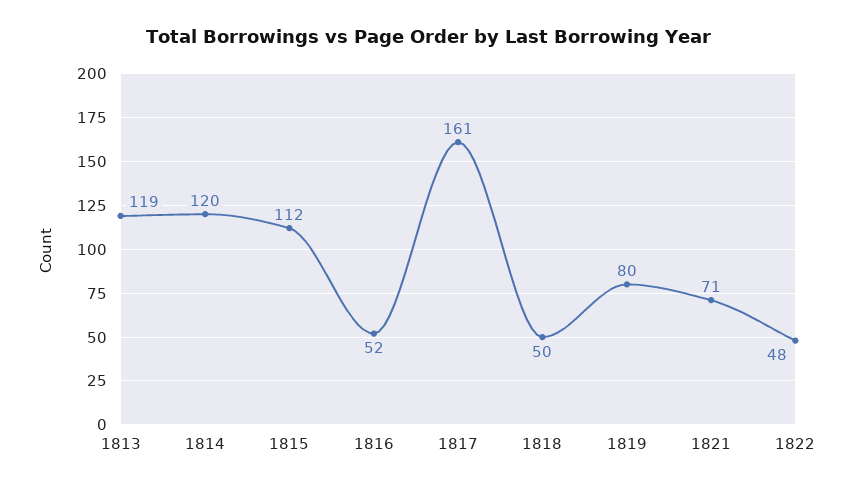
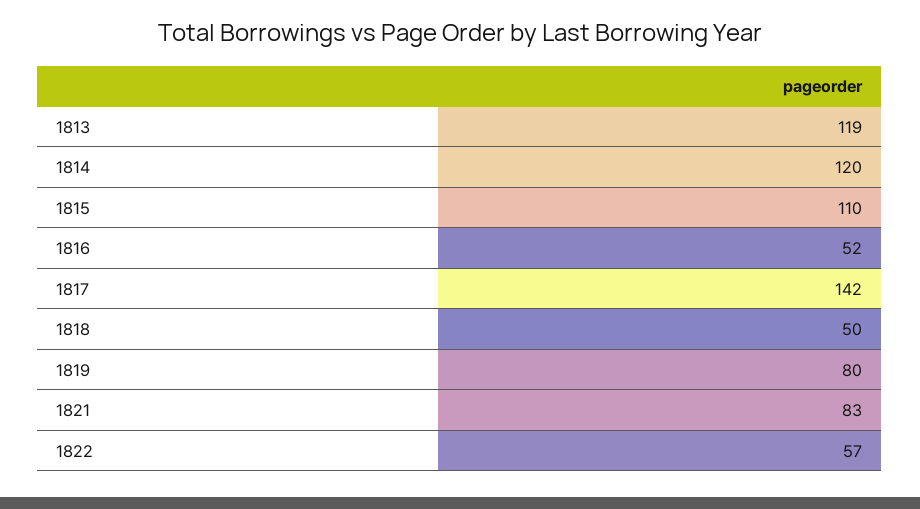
1815: 112 -> 110
1817: 161 -> 142
1821: 71 -> 83
1822: 48 -> 57

